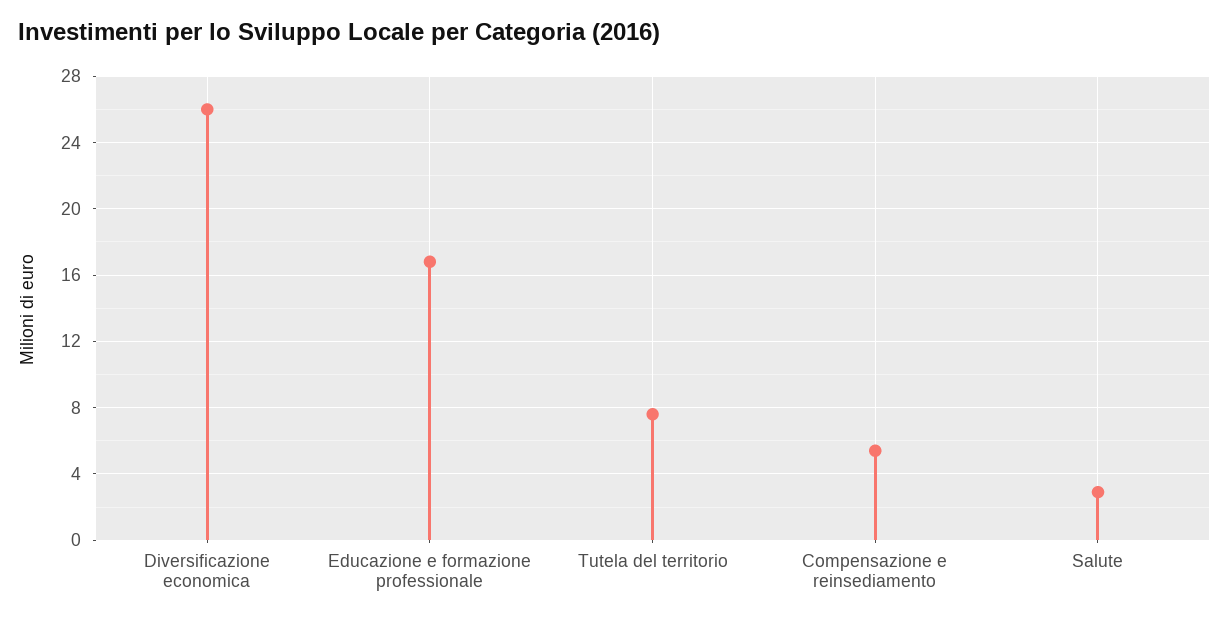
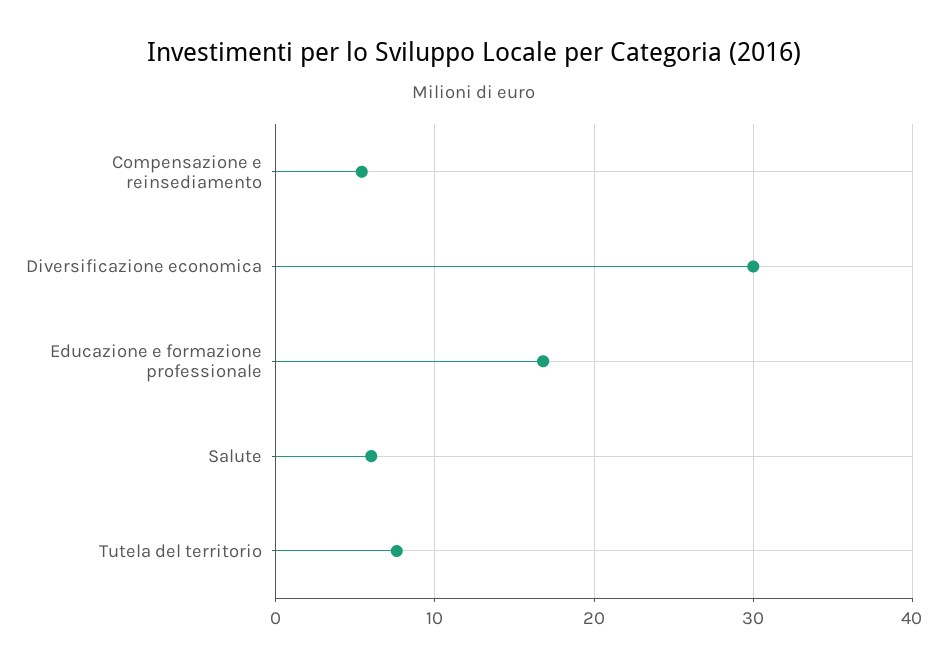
Diversificazione economica: 26 -> 30
Salute: 3 -> 6

